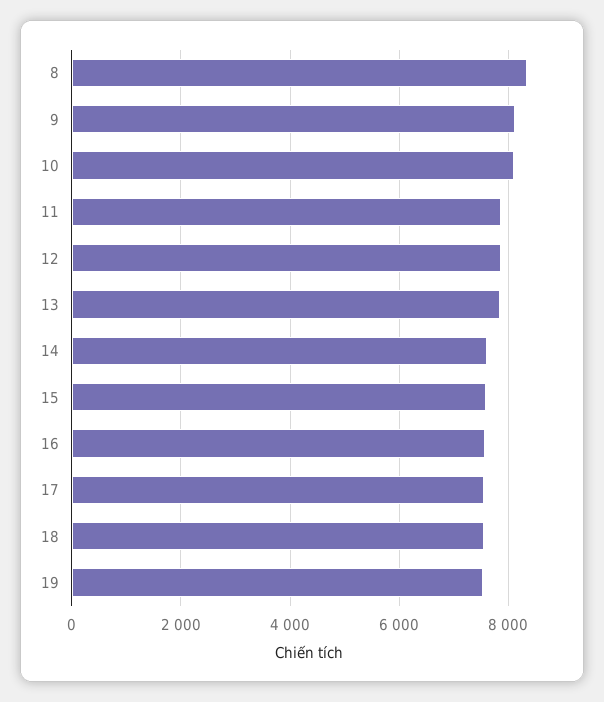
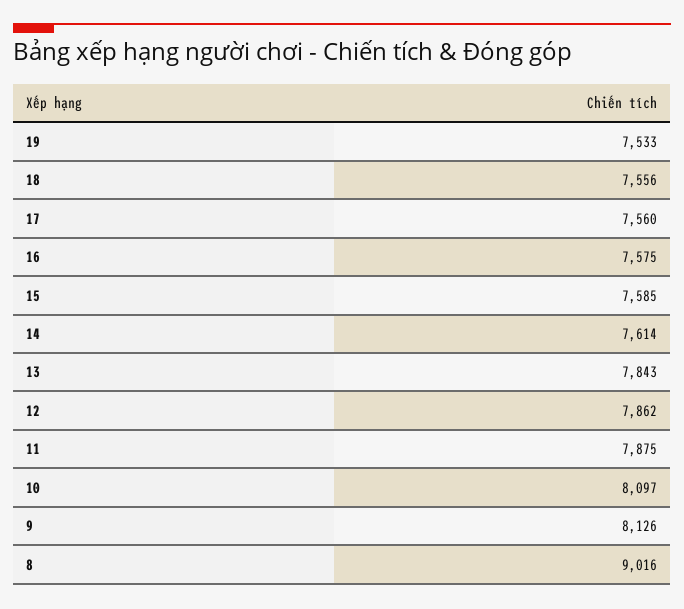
8: 8400 -> 9016

